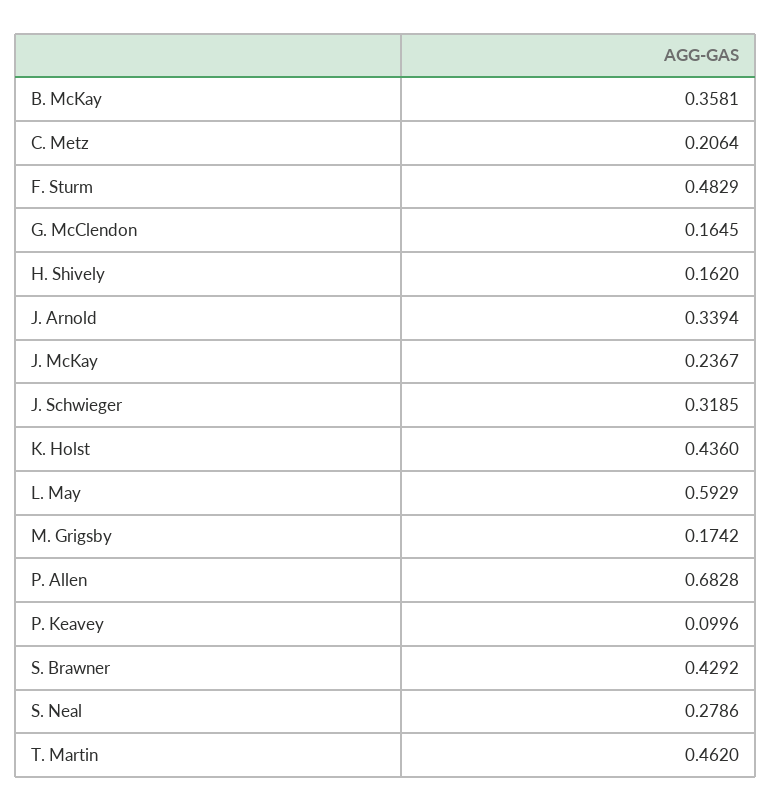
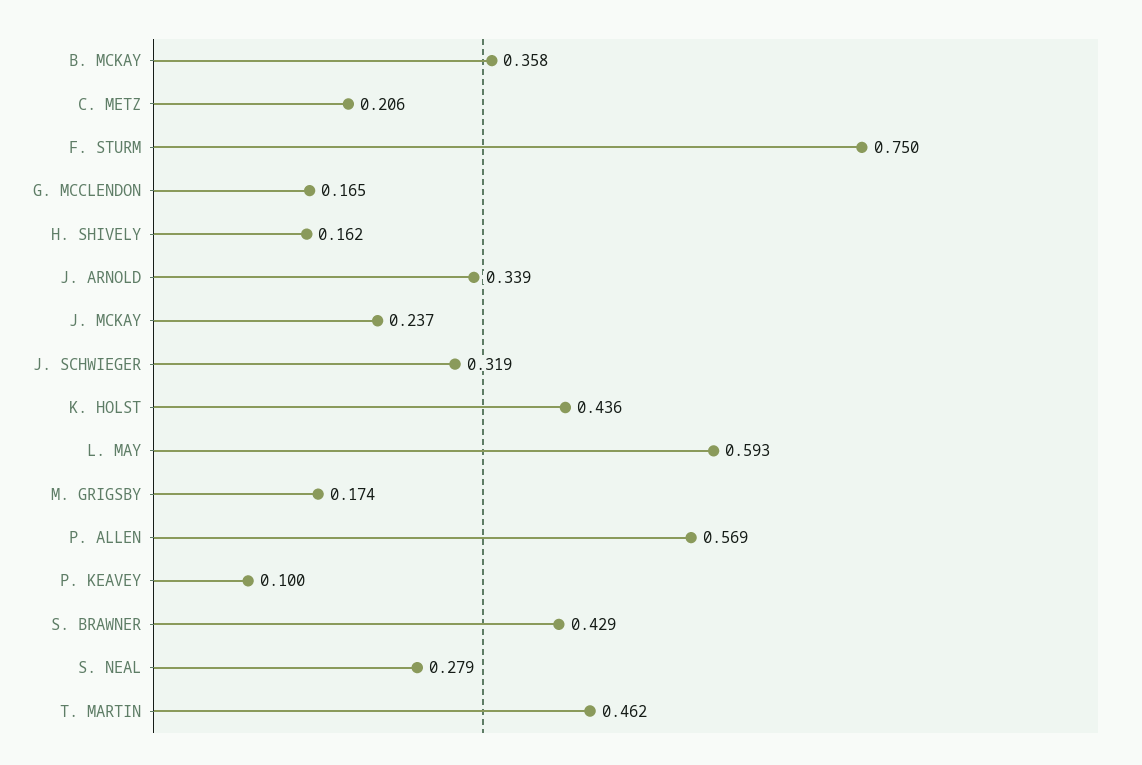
F. Sturm: 0.4829 -> 0.75
P. Allen: 0.6828 -> 0.569

